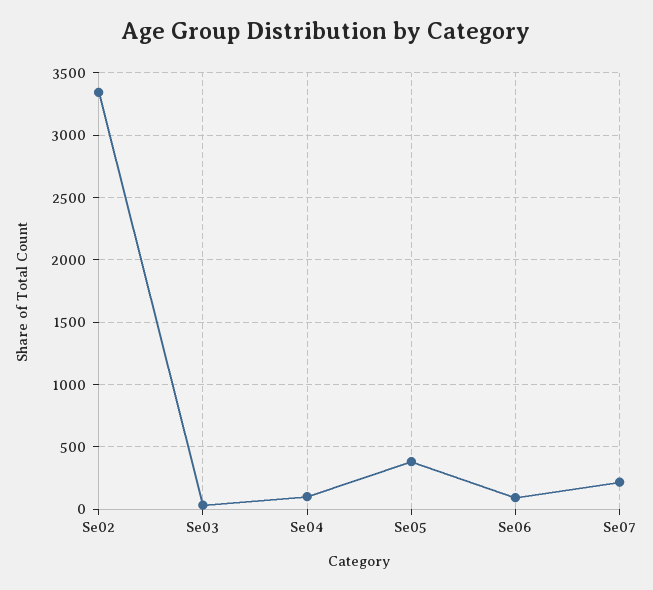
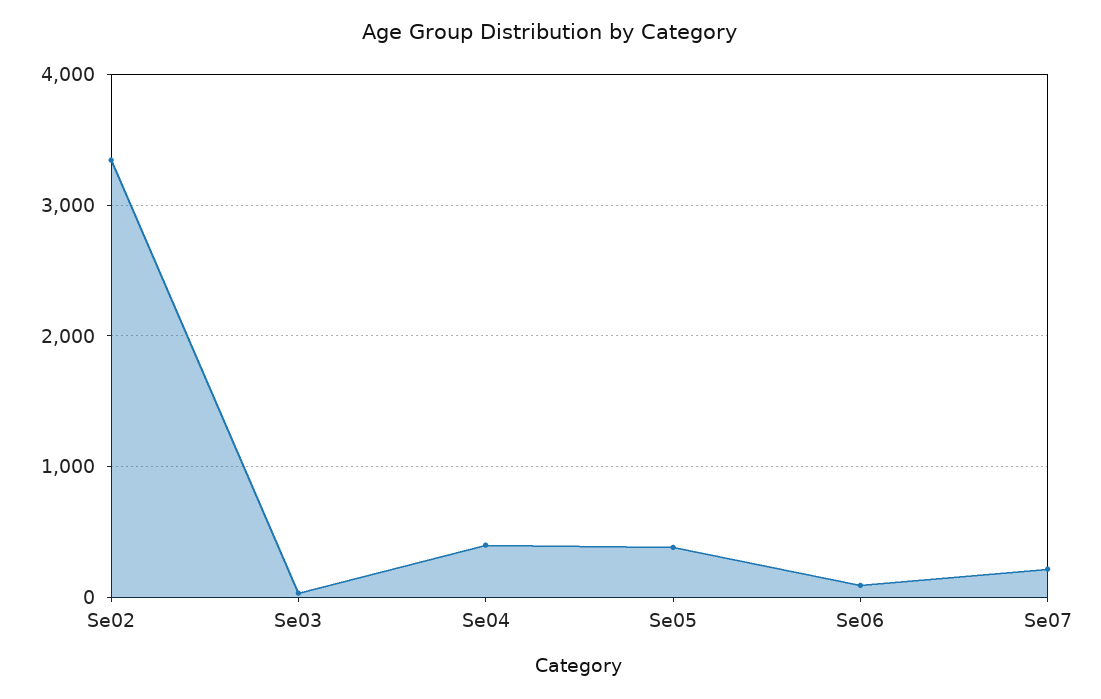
Se04: 100 -> 400

